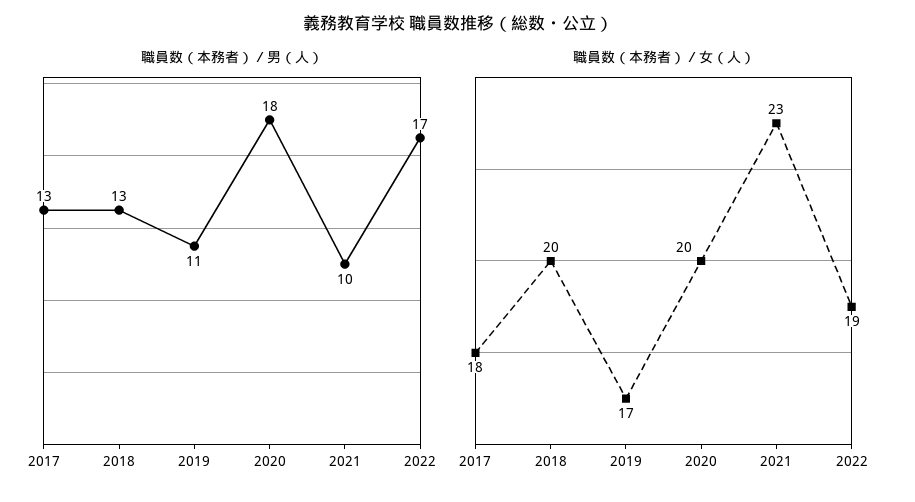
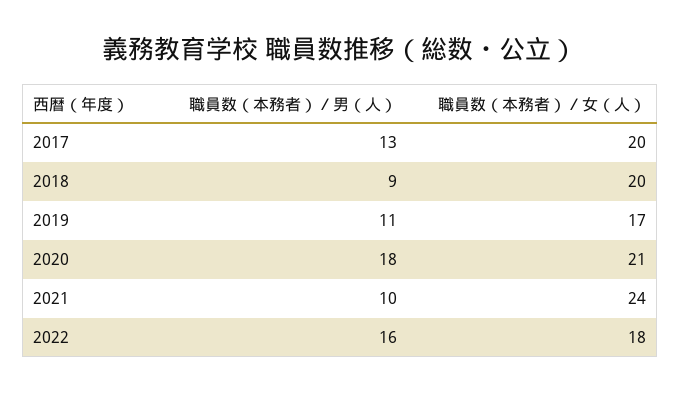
職員数（本務者）／男（人）, 2018: 13 -> 9
職員数（本務者）／男（人）, 2022: 17 -> 16
職員数（本務者）／女（人）, 2017: 18 -> 20
職員数（本務者）／女（人）, 2020: 20 -> 21
職員数（本務者）／女（人）, 2021: 23 -> 24
職員数（本務者）／女（人）, 2022: 19 -> 18

